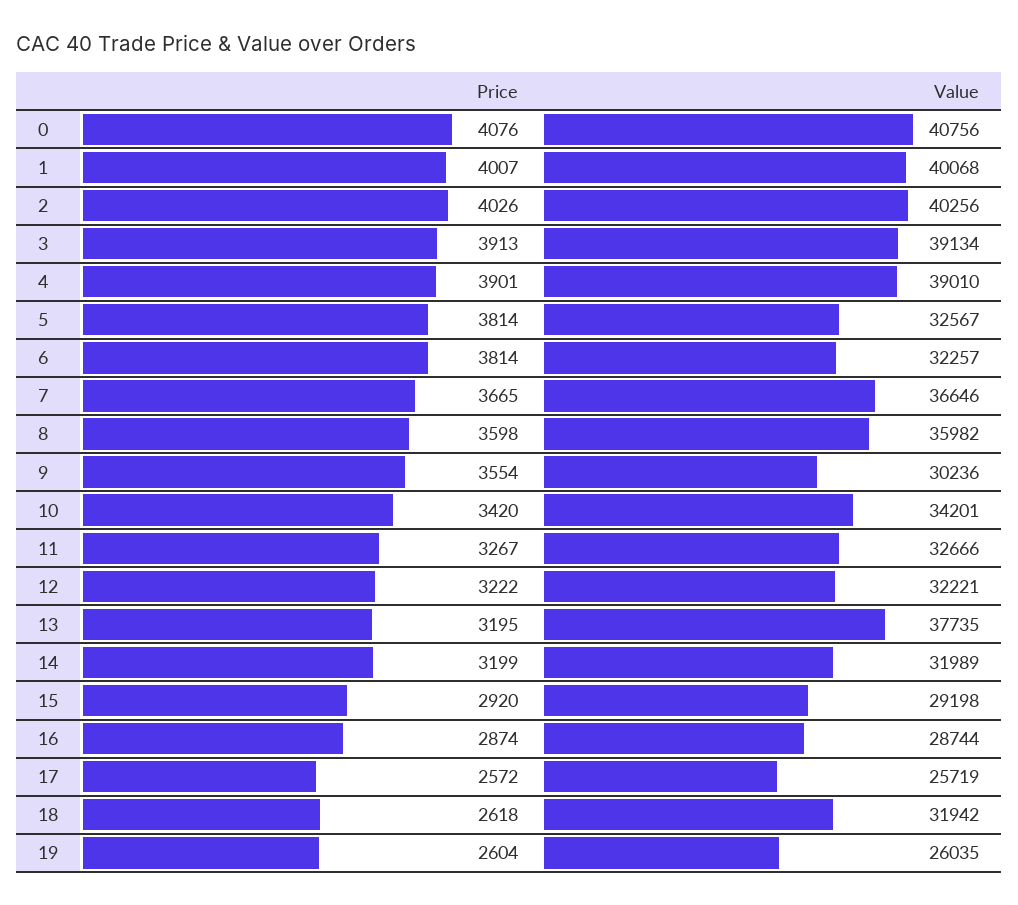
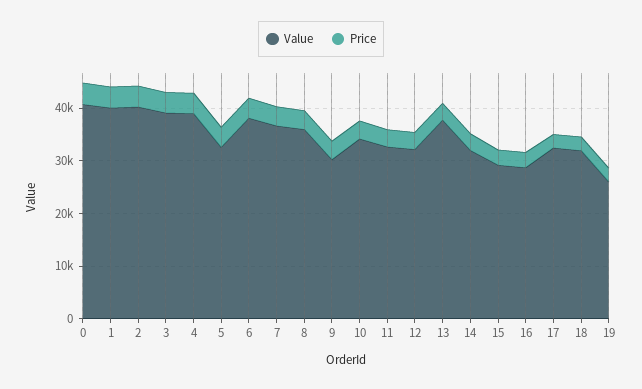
Value, 6: 32257 -> 38000
Value, 17: 25719 -> 32000

